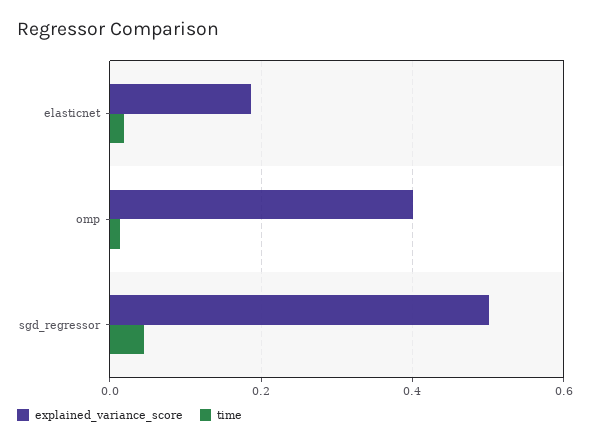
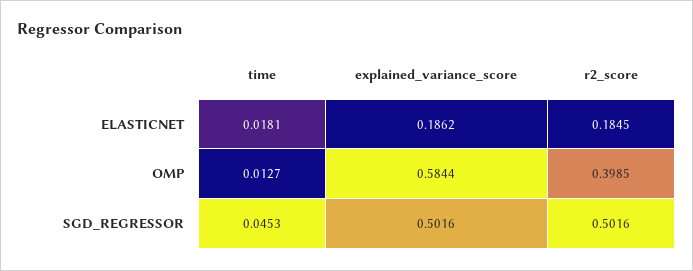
explained_variance_score, omp: 0.4 -> 0.5844
r2_score, elasticnet: none -> 0.1845
r2_score, omp: none -> 0.3985
r2_score, sgd_regressor: none -> 0.5016

